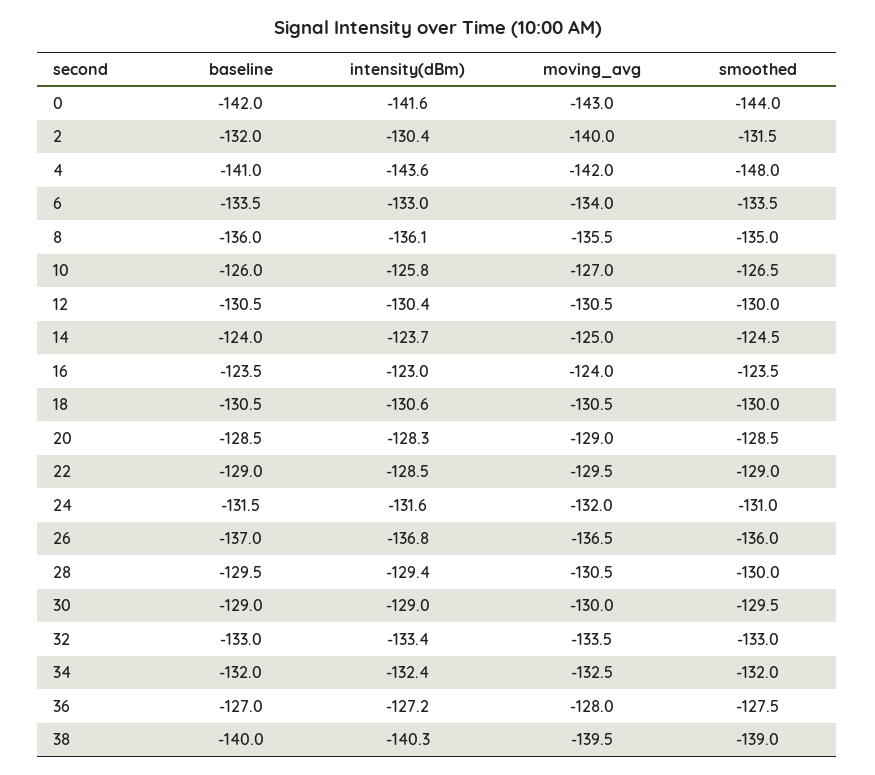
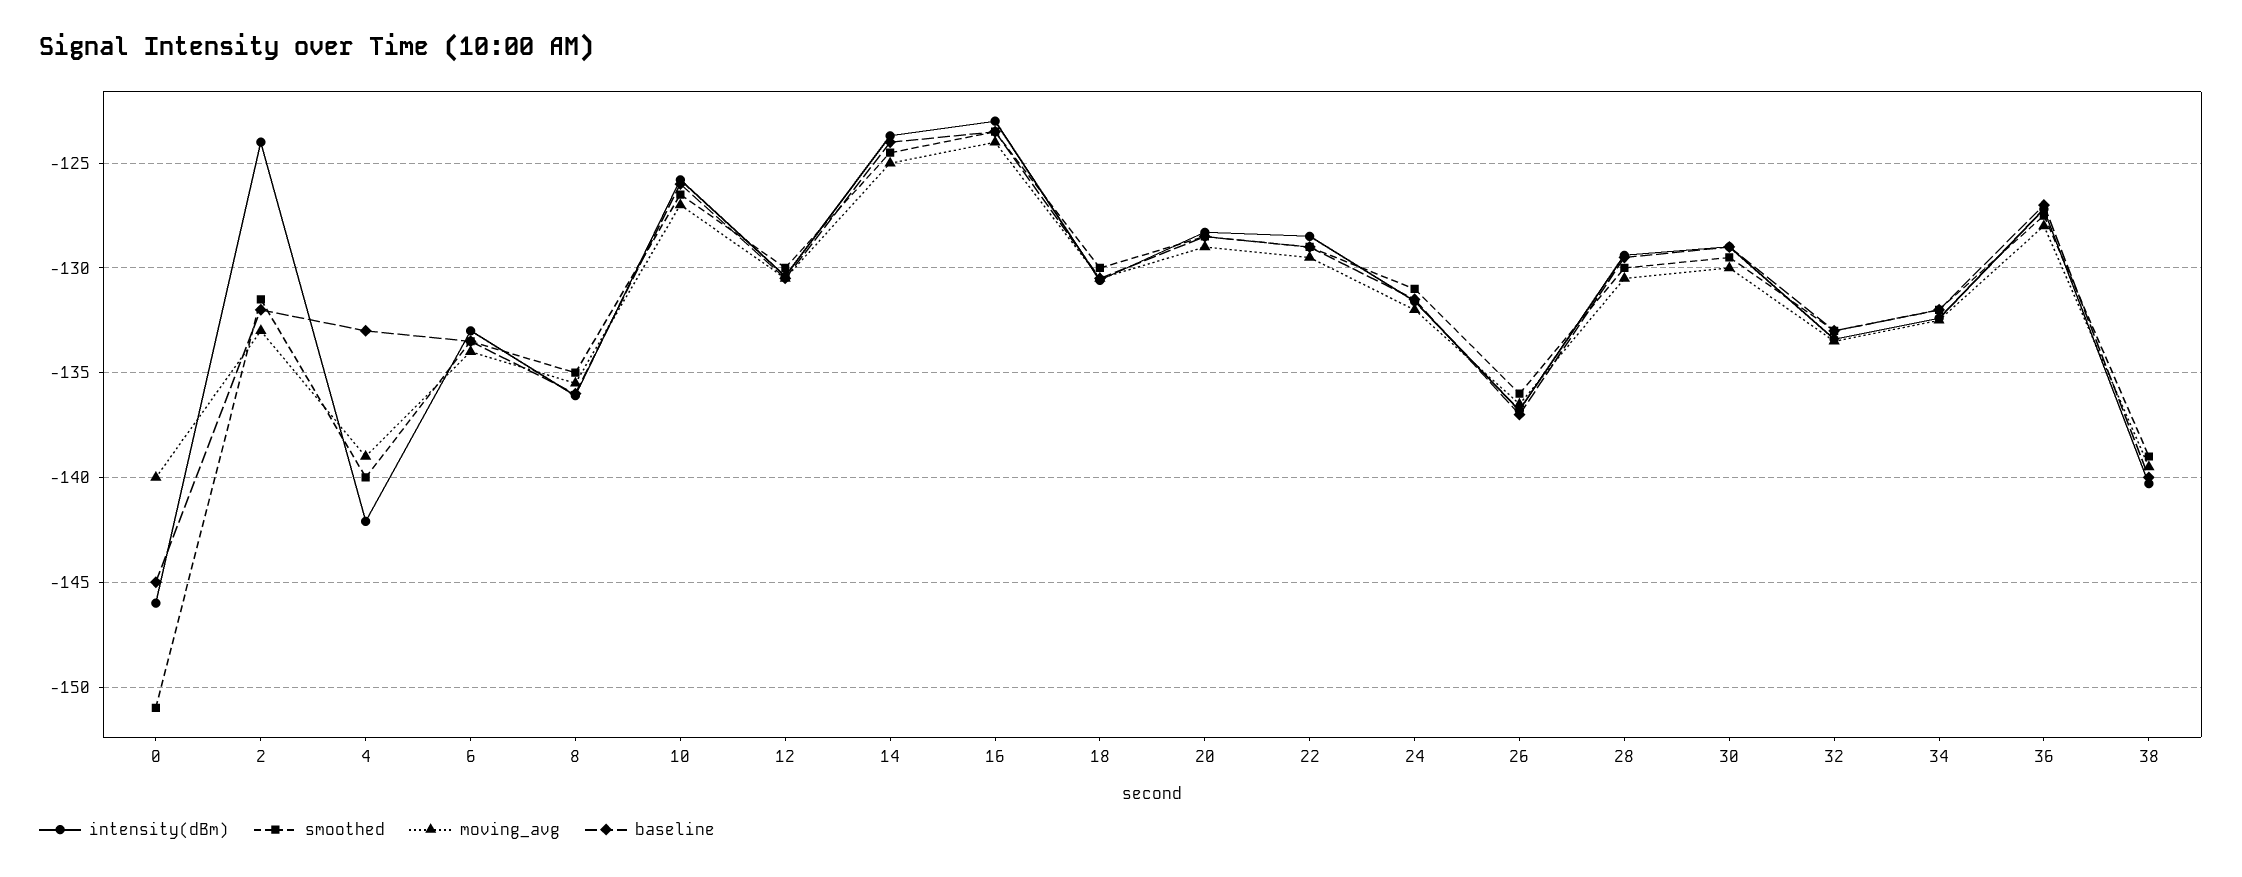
baseline, 0: -142 -> -145
intensity(dBm), 0: -141.6 -> -146
moving_avg, 0: -143 -> -140
smoothed, 0: -144 -> -151
intensity(dBm), 2: -130.4 -> -124
moving_avg, 2: -140 -> -133
baseline, 4: -141 -> -133
intensity(dBm), 4: -143.6 -> -142
moving_avg, 4: -142 -> -139
smoothed, 4: -148 -> -140

